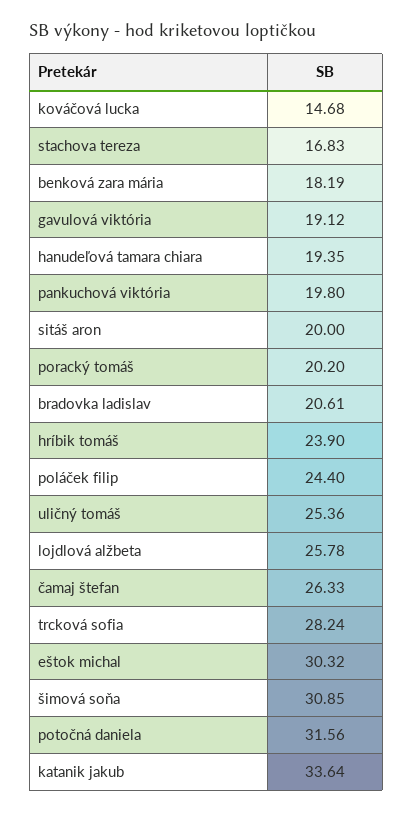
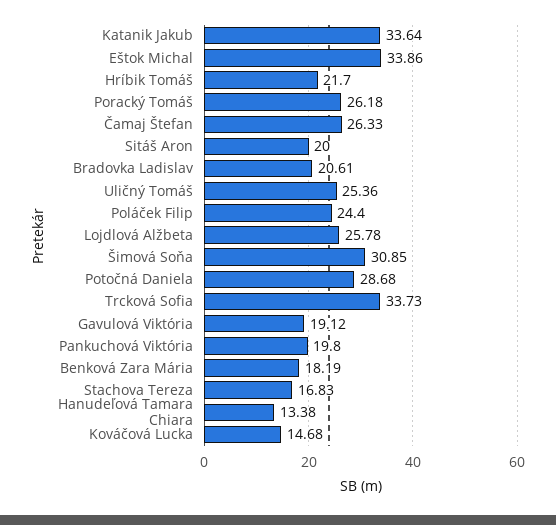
hanudeľová tamara chiara: 19.35 -> 13.38
poracký tomáš: 20.2 -> 26.18
hríbik tomáš: 23.9 -> 21.7
trcková sofia: 28.24 -> 33.73
eštok michal: 30.32 -> 33.86
potočná daniela: 31.56 -> 28.68

